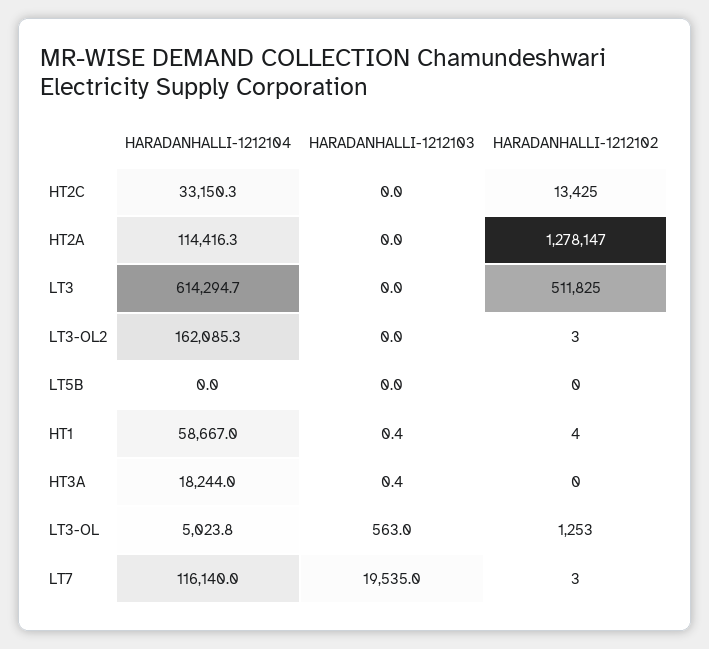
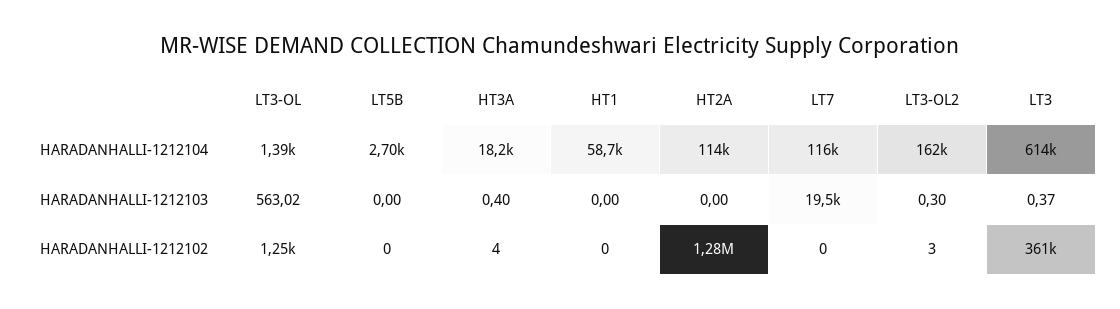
HARADANHALLI-1212104, HT2C: 33150.3 -> none
HARADANHALLI-1212103, HT2C: 0 -> none
HARADANHALLI-1212102, HT2C: 13425 -> none
HARADANHALLI-1212103, LT3: 0 -> 0.37
HARADANHALLI-1212102, LT3: 511825 -> 361000
HARADANHALLI-1212103, LT3-OL2: 0 -> 0.3
HARADANHALLI-1212104, LT5B: 0 -> 2700
HARADANHALLI-1212103, HT1: 0.4 -> 0
HARADANHALLI-1212102, HT1: 4 -> 0
HARADANHALLI-1212102, HT3A: 0 -> 4
HARADANHALLI-1212104, LT3-OL: 5023.8 -> 1390
HARADANHALLI-1212102, LT7: 3 -> 0

